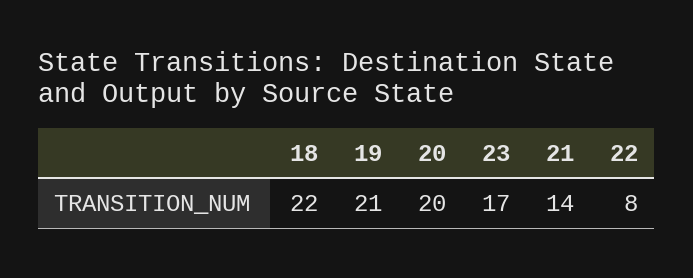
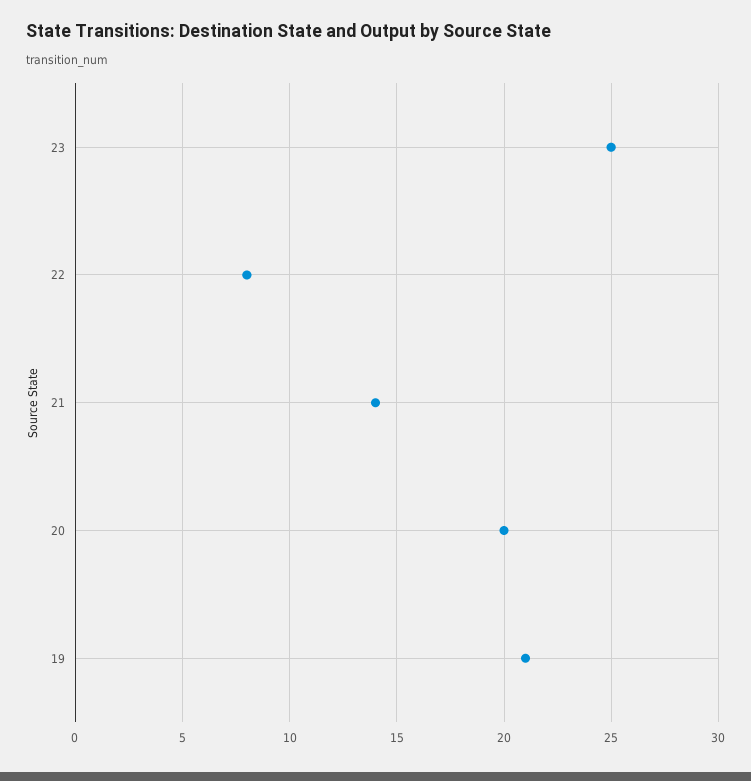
18: 22 -> none
23: 17 -> 25

